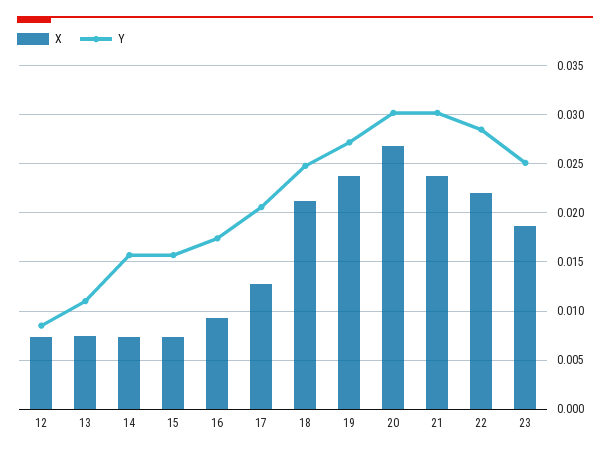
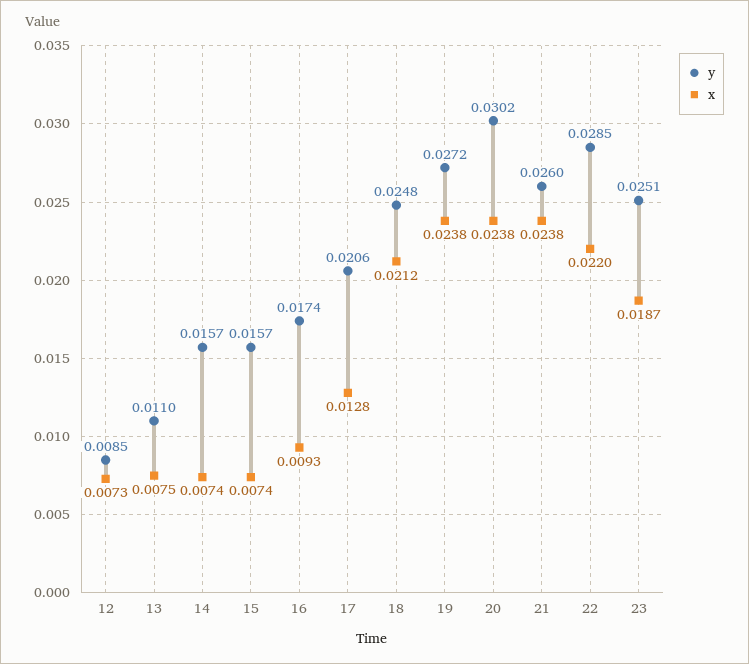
X, 20: 0.027 -> 0.0238
Y, 21: 0.03 -> 0.026

